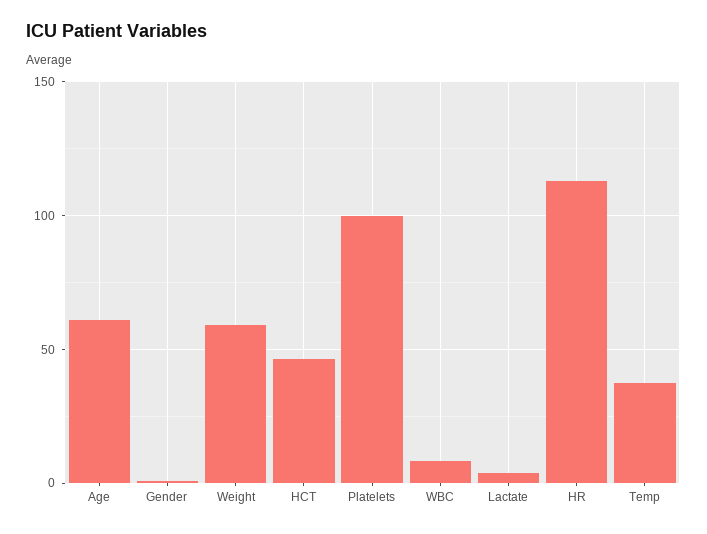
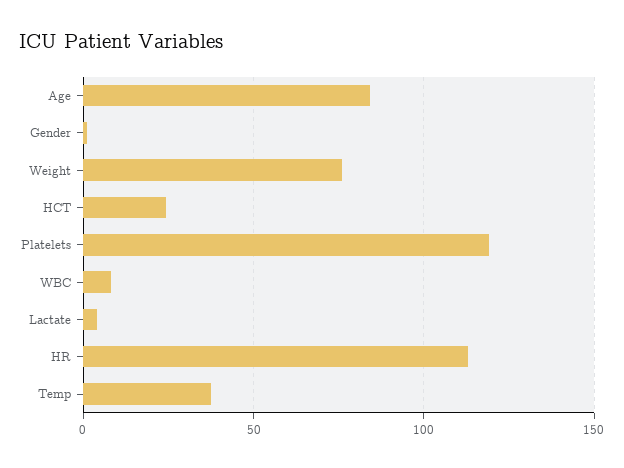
Age: 60 -> 85
Weight: 60 -> 75
HCT: 45 -> 25
Platelets: 100 -> 120

